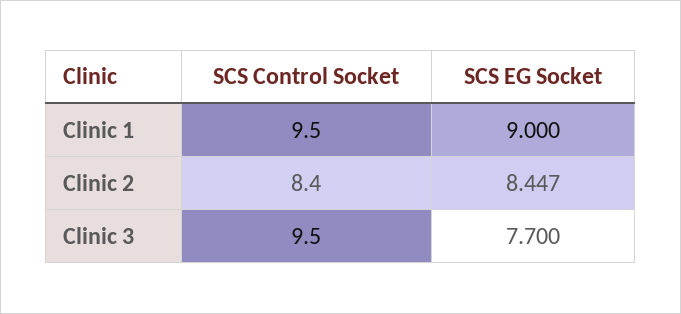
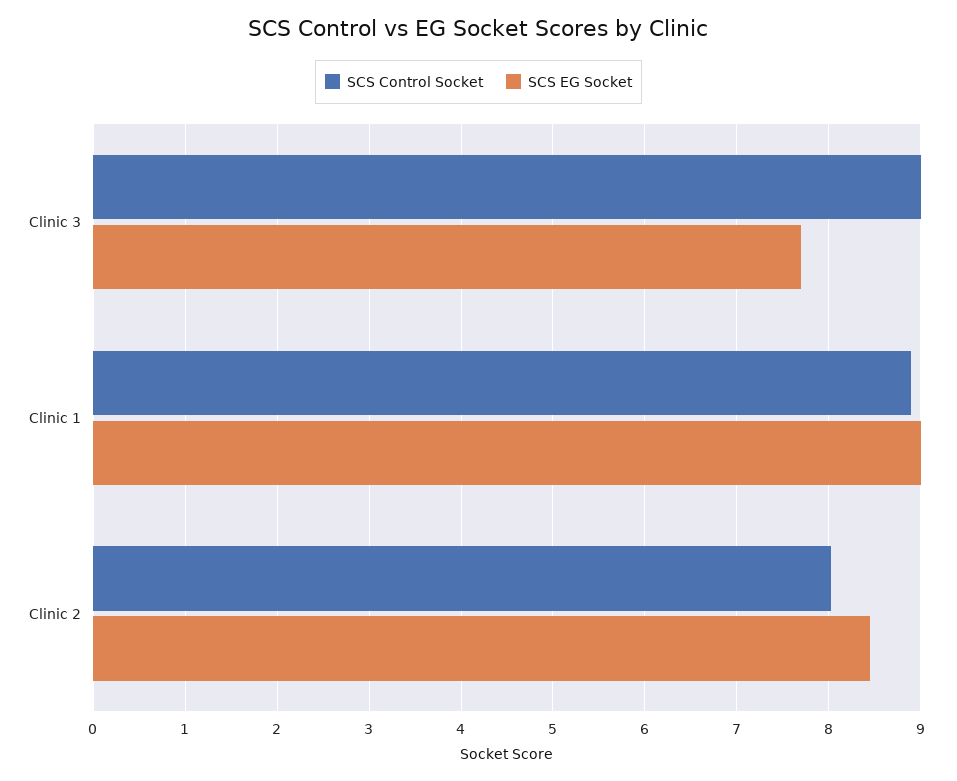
SCS Control Socket, Clinic 1: 9.5 -> 8.9
SCS Control Socket, Clinic 2: 8.4 -> 8
SCS Control Socket, Clinic 3: 9.5 -> 9

